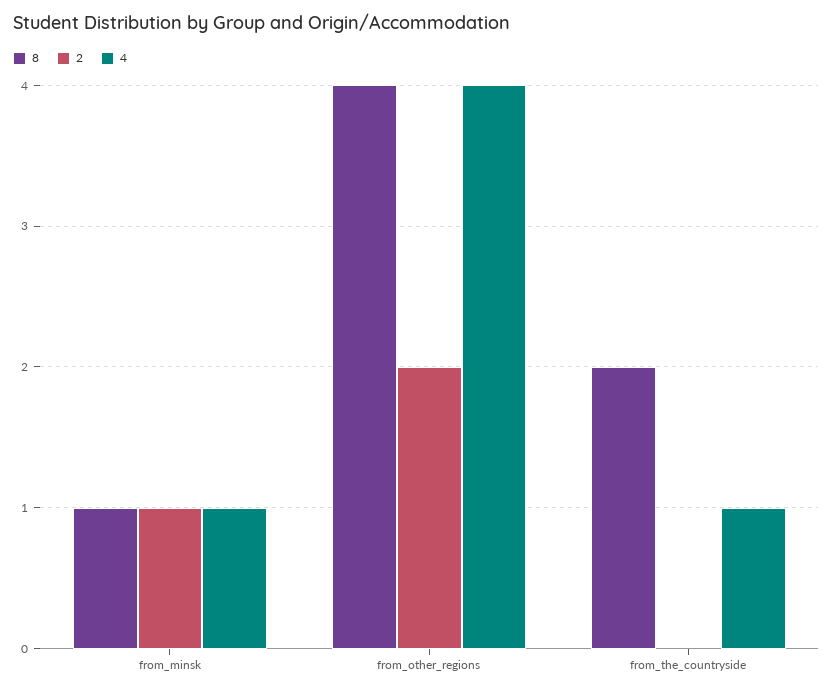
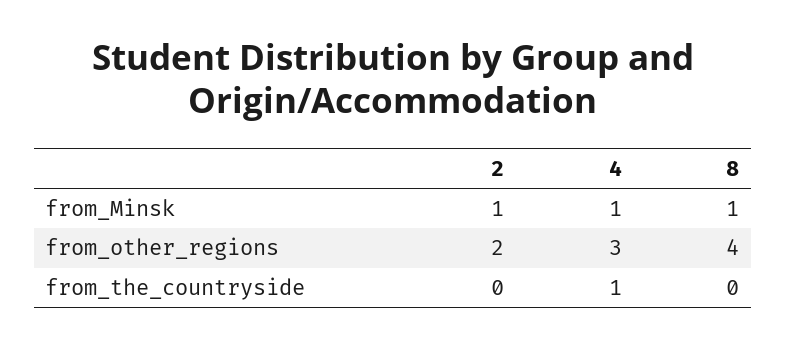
4, from_other_regions: 4 -> 3
8, from_the_countryside: 2 -> 0

